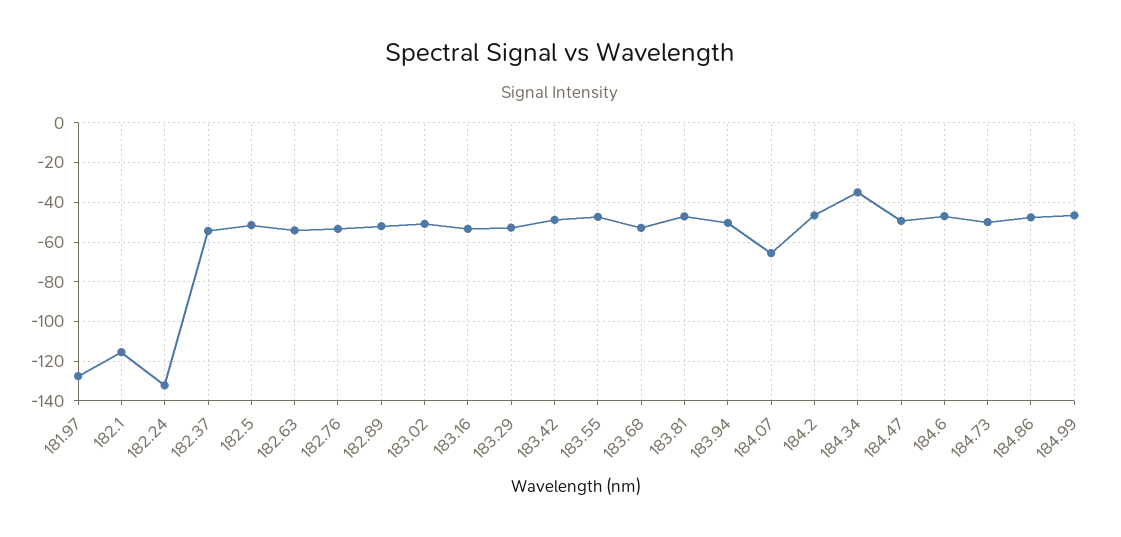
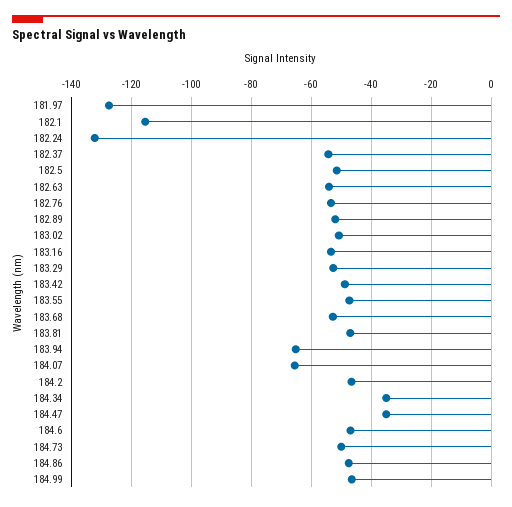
183.94: -50 -> -65
184.47: -50 -> -35

